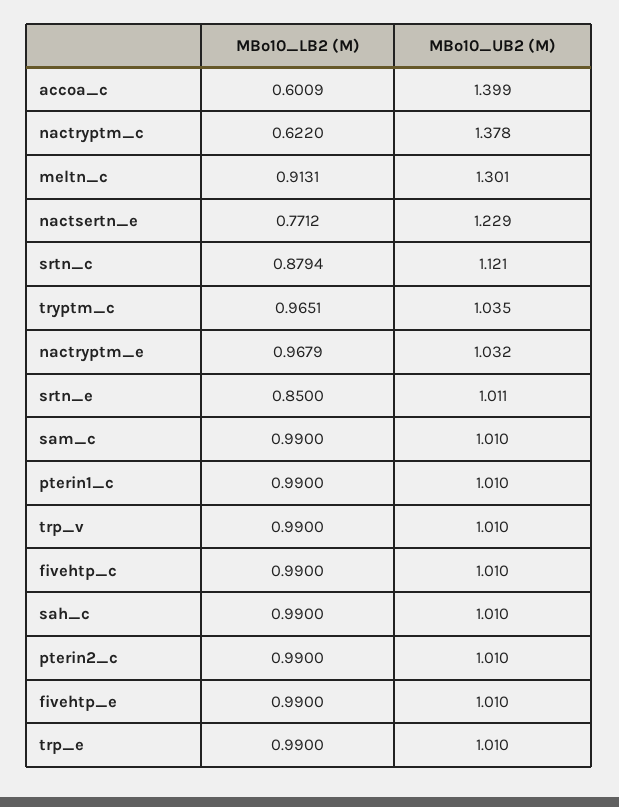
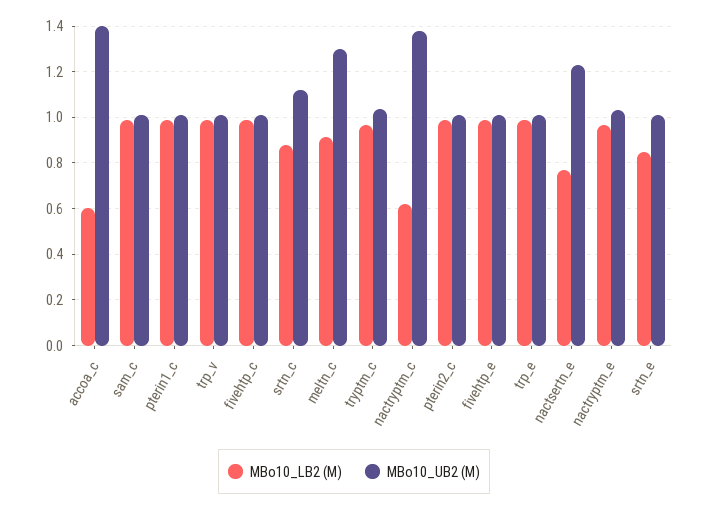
MBo10_LB2 (M), sah_c: 0.99 -> none
MBo10_UB2 (M), sah_c: 1.01 -> none

